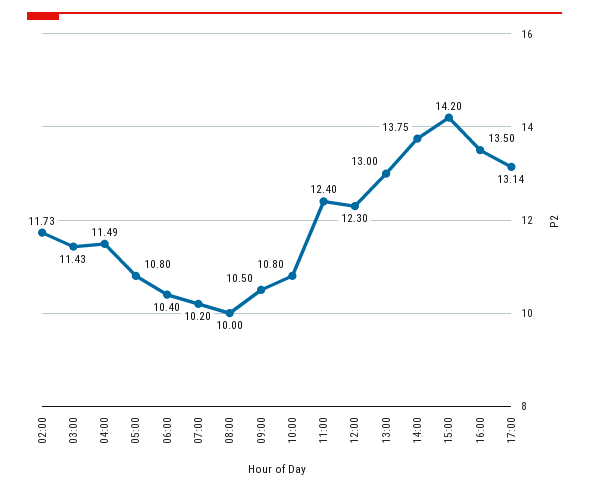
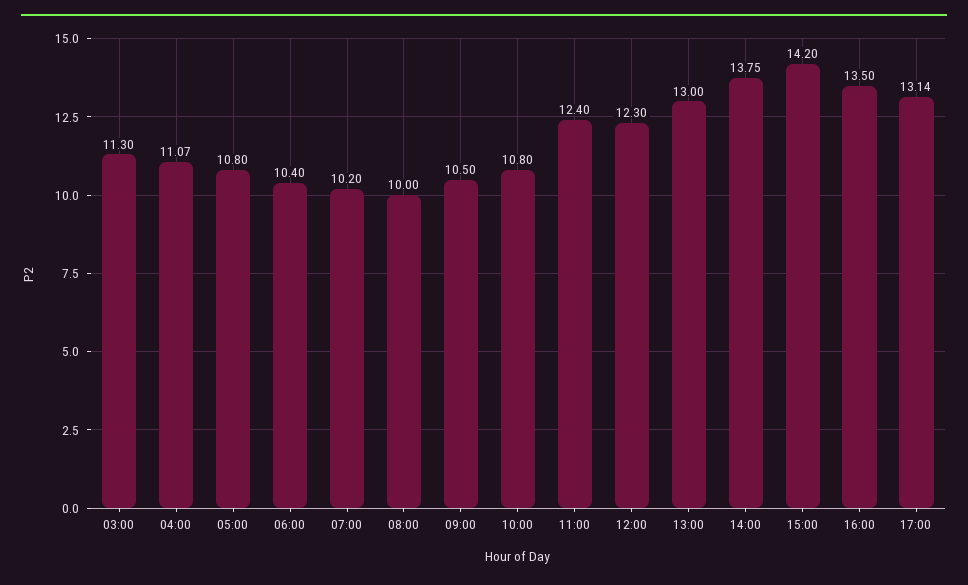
02:00: 11.73 -> none
03:00: 11.43 -> 11.3
04:00: 11.49 -> 11.07

